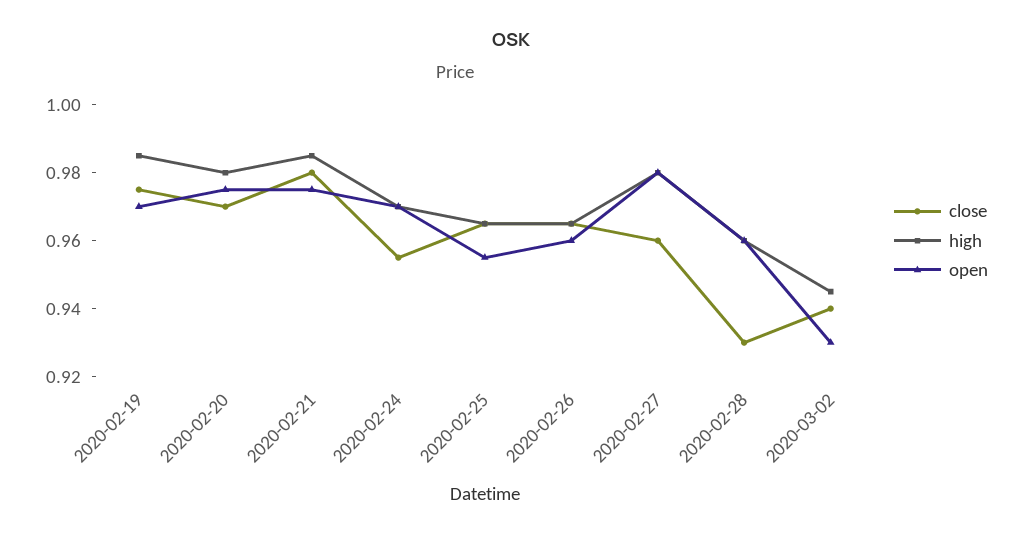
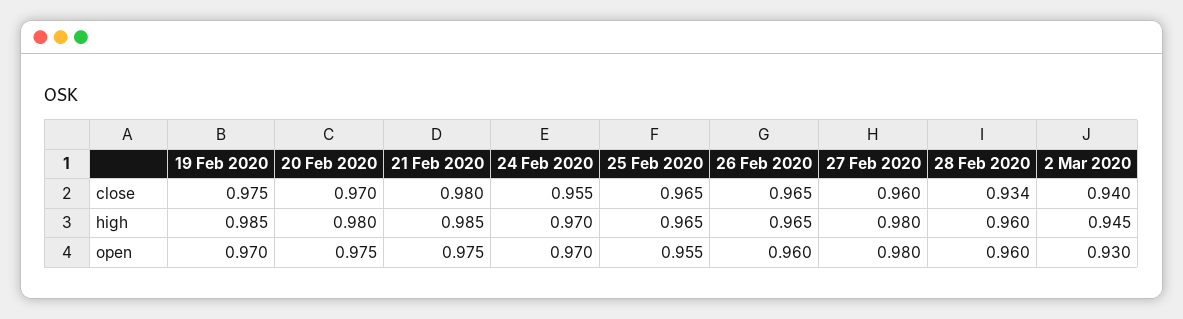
close, 2020-02-28: 0.93 -> 0.934

